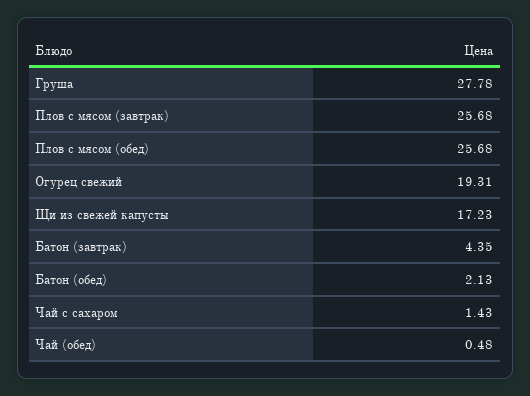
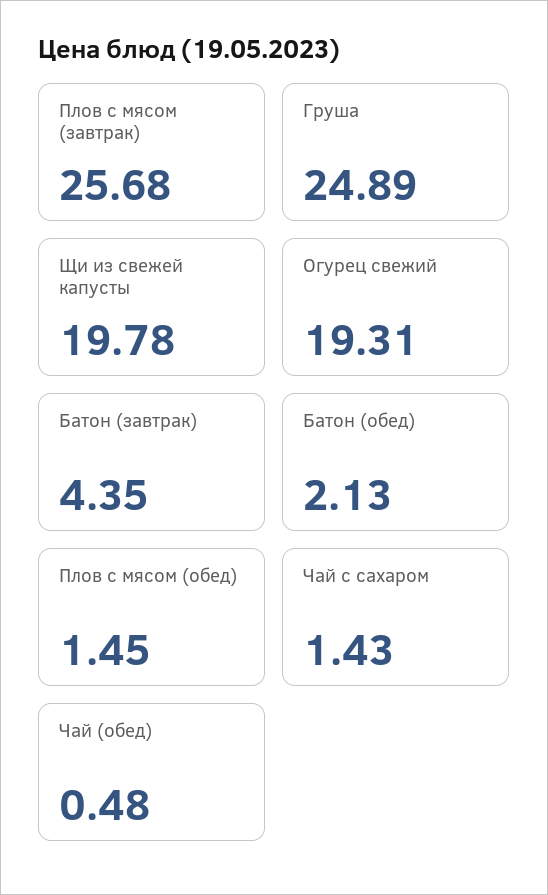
Груша: 27.78 -> 24.89
Плов с мясом (обед): 25.68 -> 1.45
Щи из свежей капусты: 17.23 -> 19.78

